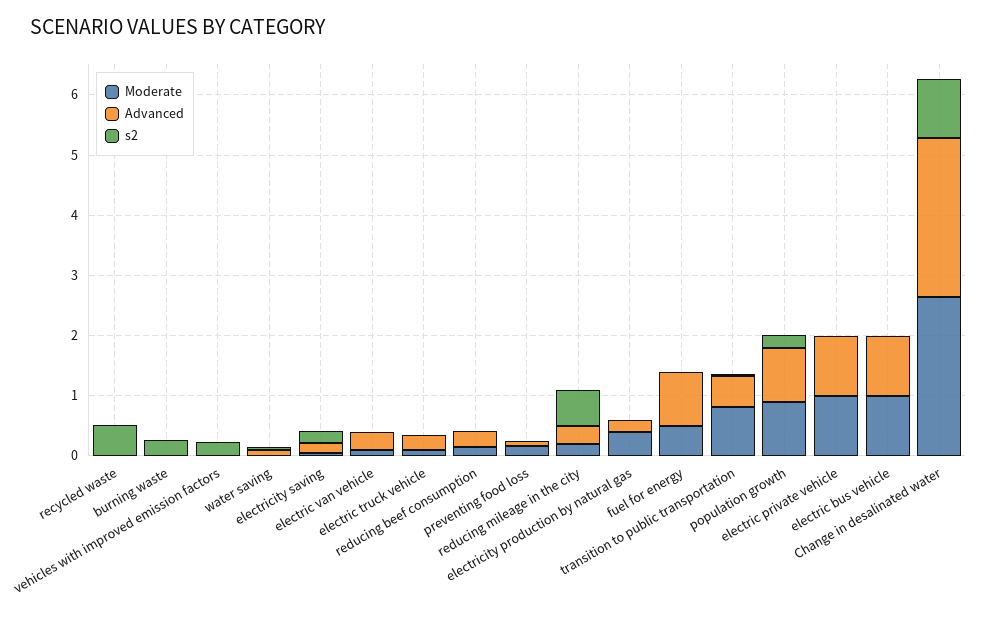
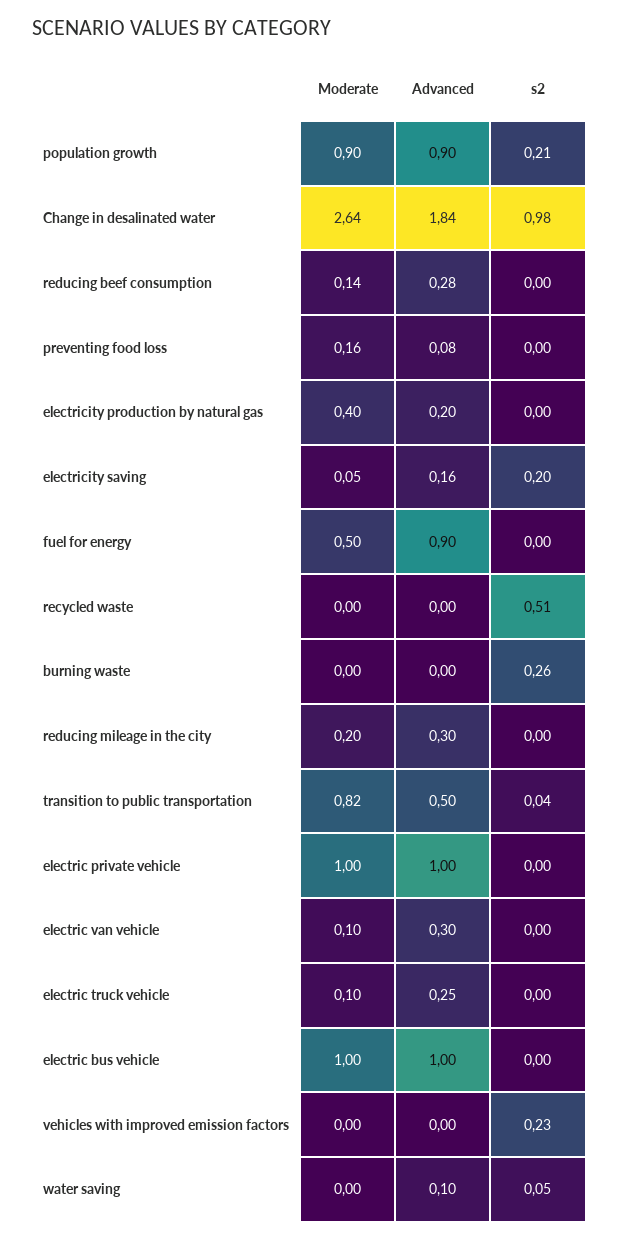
s2, reducing mileage in the city: 0.6 -> 0
Advanced, Change in desalinated water: 2.6 -> 1.84

